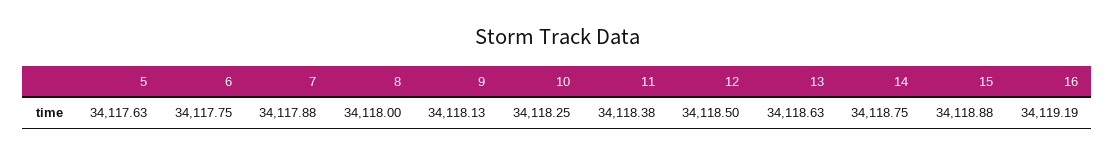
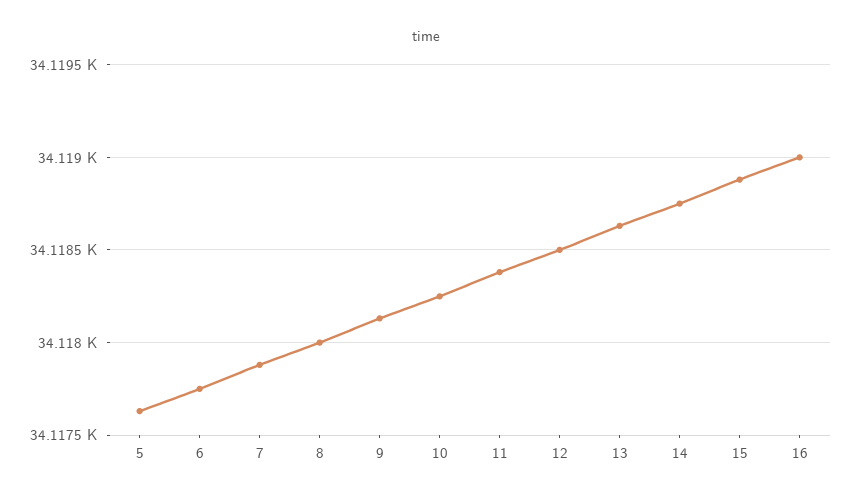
16: 34119.19 -> 34119

